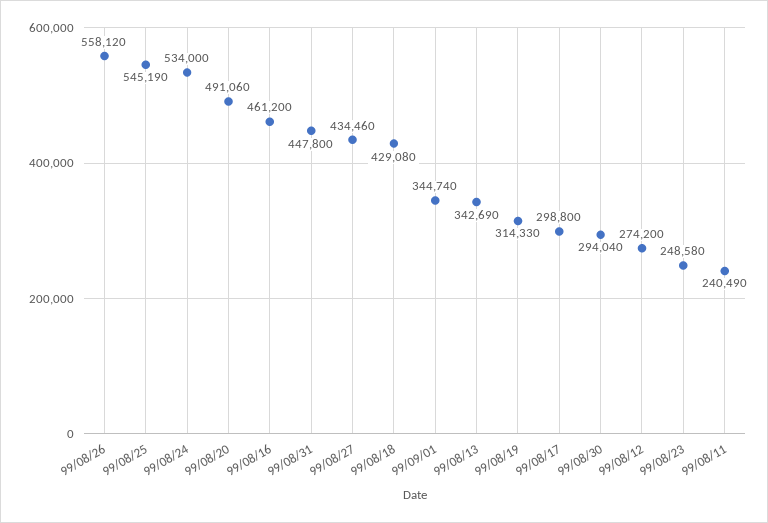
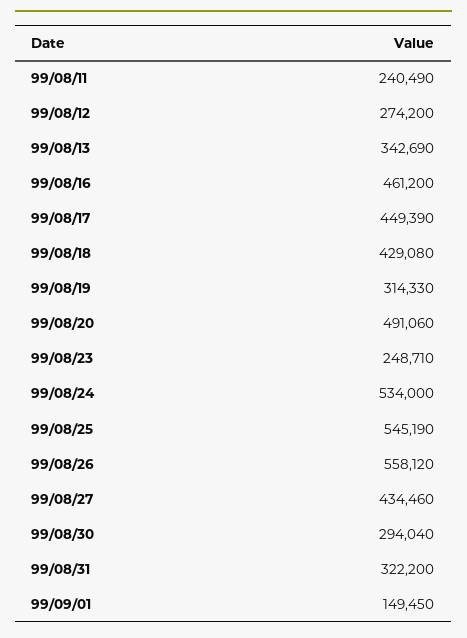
99/08/31: 447800 -> 322200
99/09/01: 344740 -> 149450
99/08/17: 298800 -> 449390
99/08/23: 248580 -> 248710

